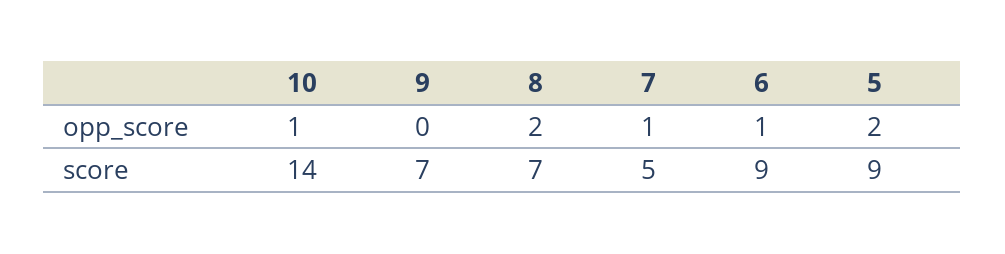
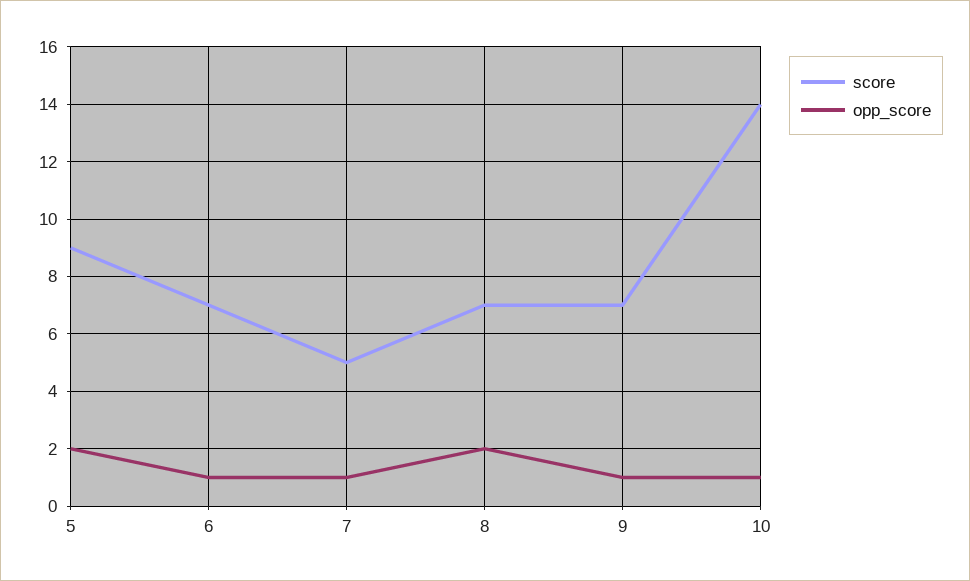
opp_score, 9: 0 -> 1
score, 6: 9 -> 7

